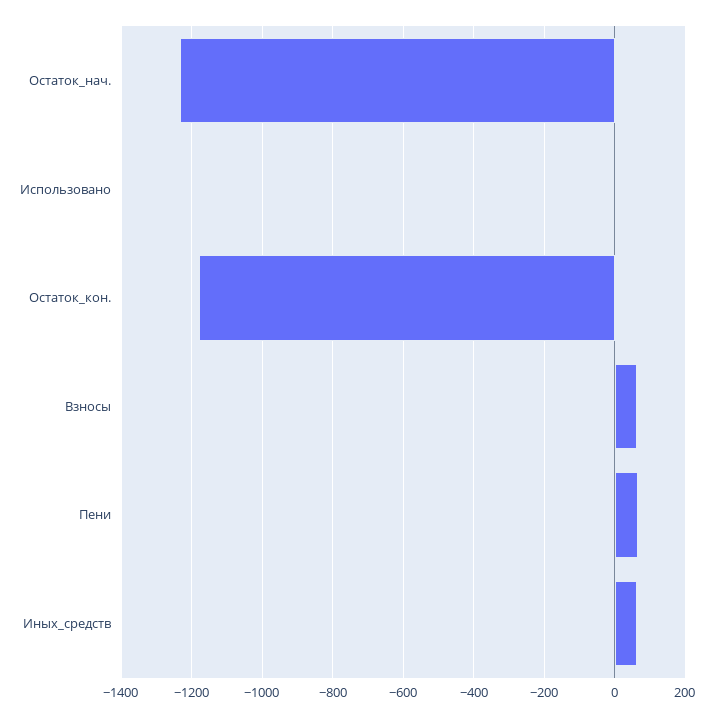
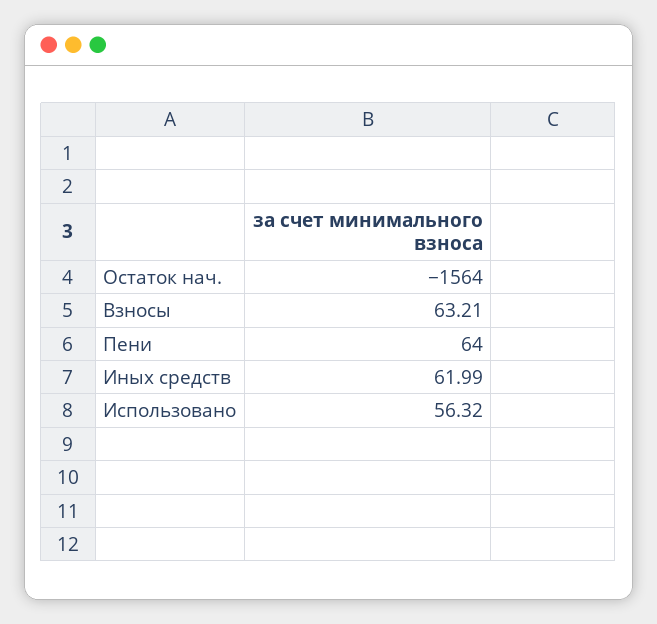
Остаток_нач.: -1240 -> -1564
Использовано: 0 -> 56.32
Остаток_кон.: -1180 -> none

